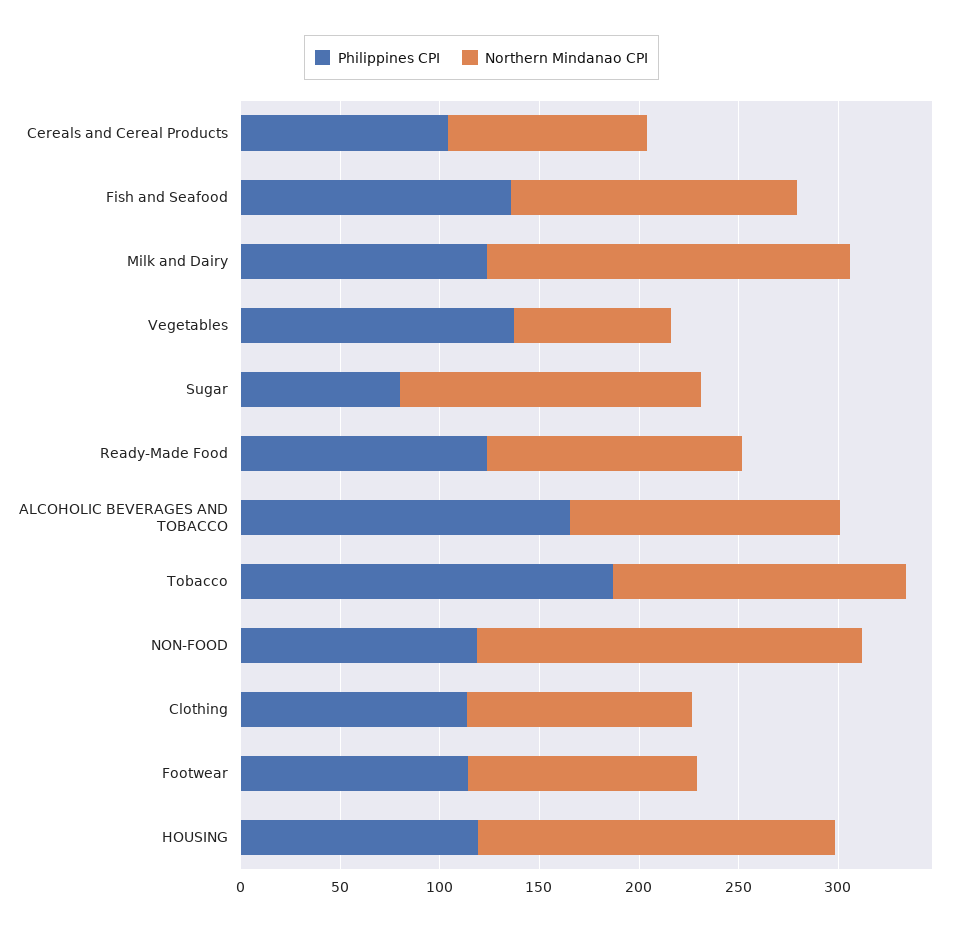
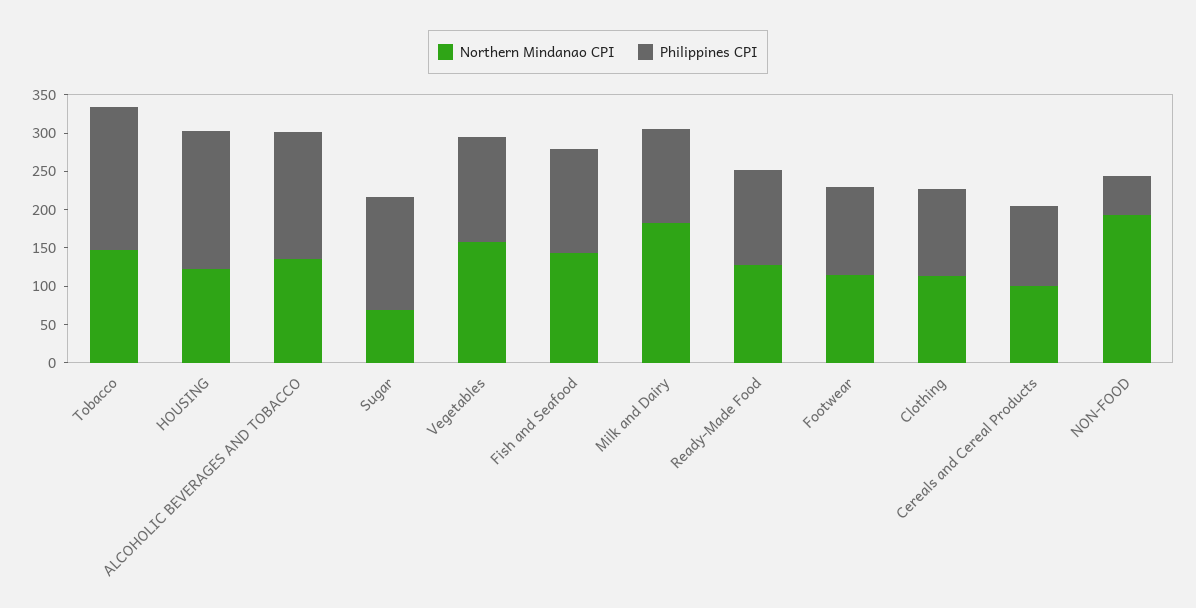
Northern Mindanao CPI, Vegetables: 80 -> 150
Philippines CPI, Sugar: 80 -> 150
Northern Mindanao CPI, Sugar: 150 -> 75
Philippines CPI, NON-FOOD: 120 -> 50
Philippines CPI, HOUSING: 120 -> 175
Northern Mindanao CPI, HOUSING: 180 -> 125

